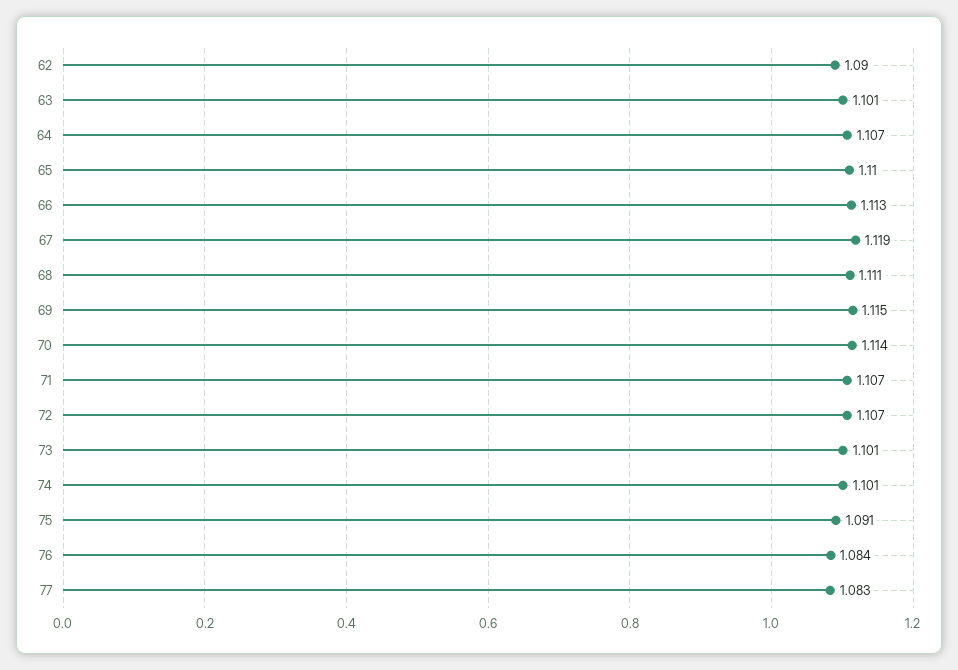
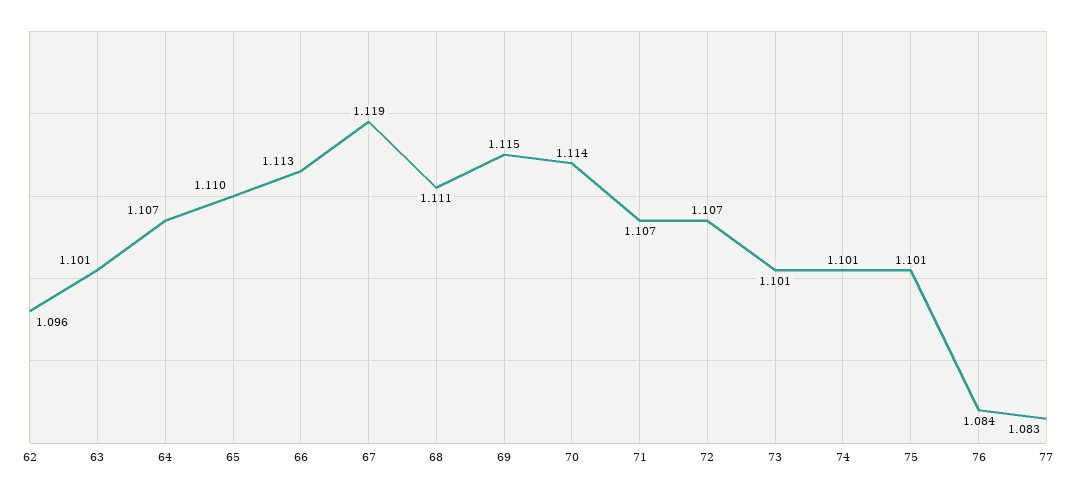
62: 1.09 -> 1.096
75: 1.091 -> 1.101

